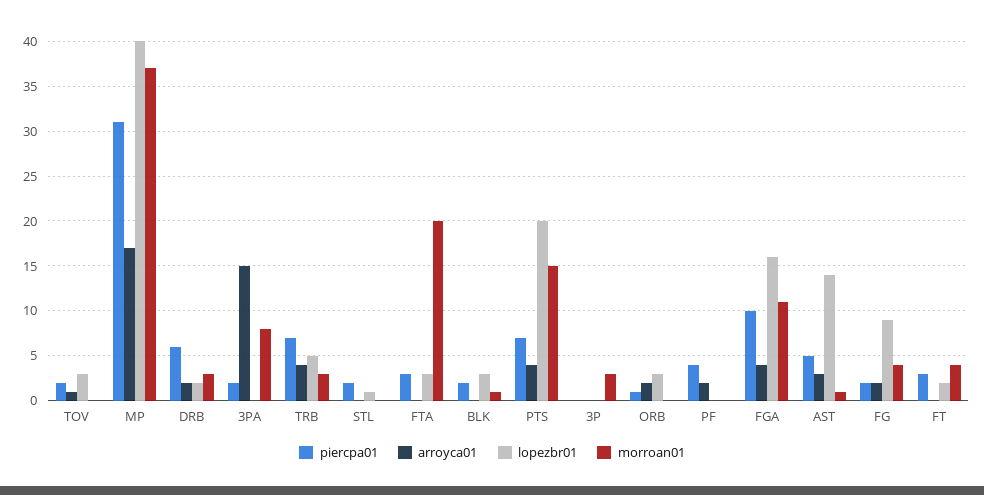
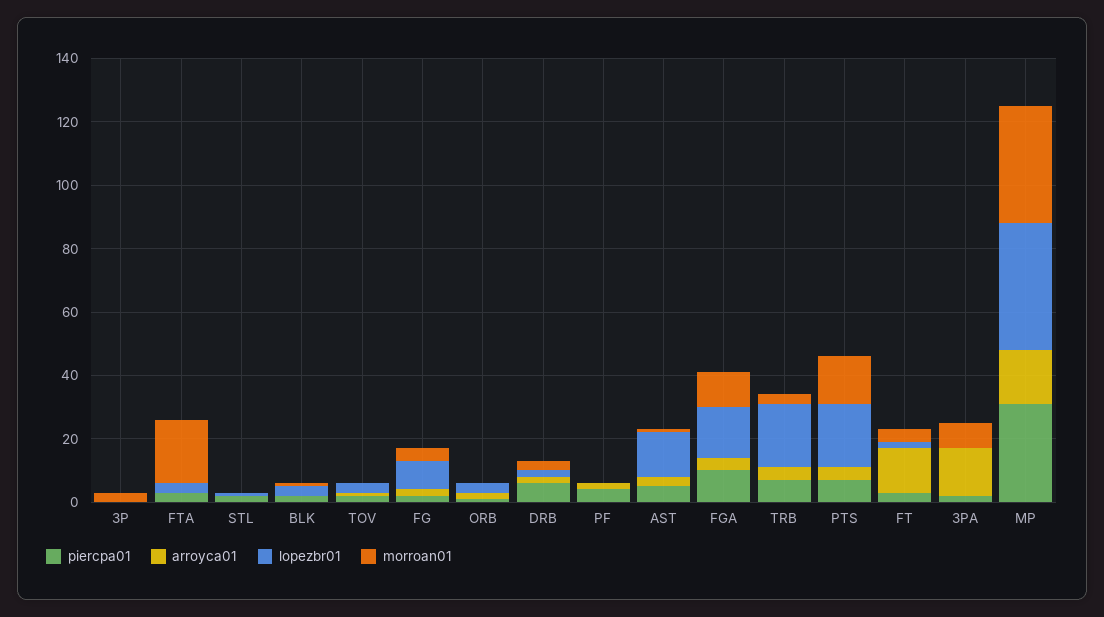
lopezbr01, TRB: 5 -> 20
arroyca01, FT: 0 -> 15

